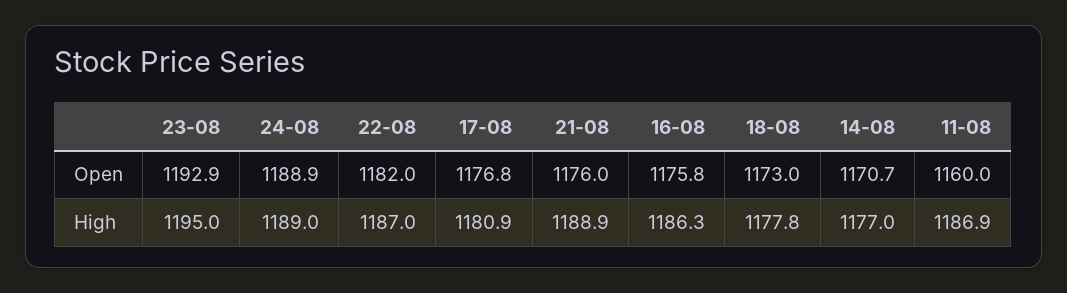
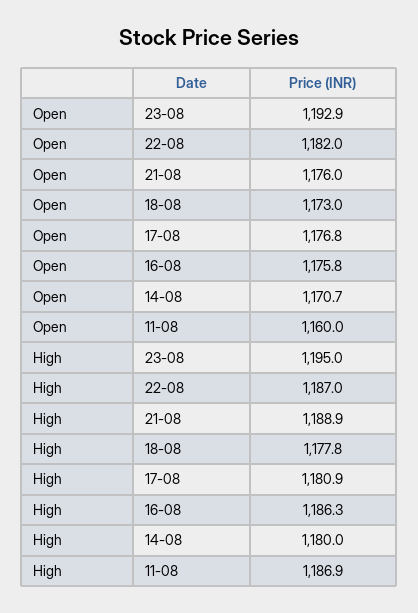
24-08, Open: 1188.9 -> none
24-08, High: 1189 -> none
14-08, High: 1177 -> 1180

